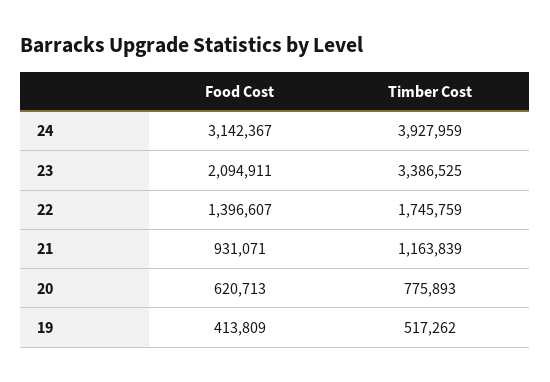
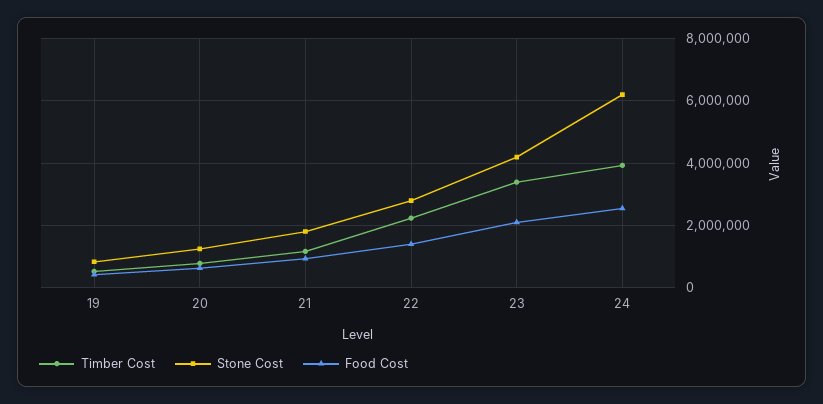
Food Cost, 24: 3142367 -> 2600000
Timber Cost, 22: 1745759 -> 2200000
Stone Cost, 19: none -> 800000
Stone Cost, 20: none -> 1200000
Stone Cost, 21: none -> 1800000
Stone Cost, 22: none -> 2800000
Stone Cost, 23: none -> 4200000
Stone Cost, 24: none -> 6200000

